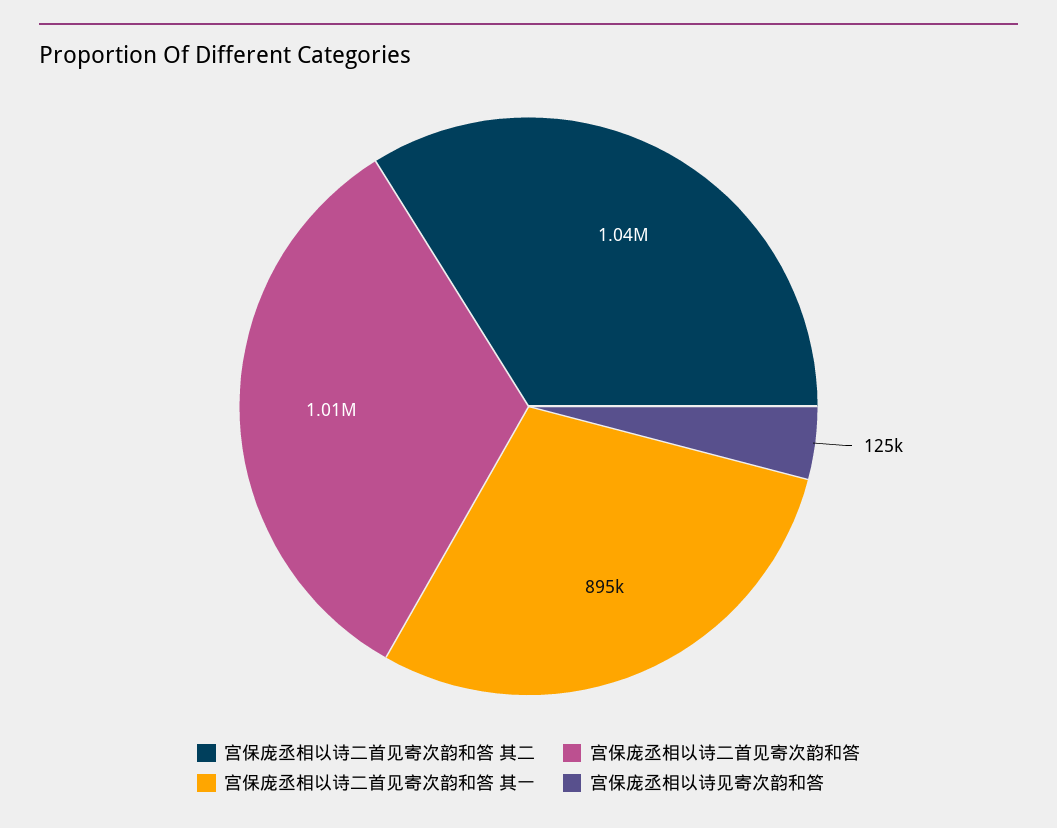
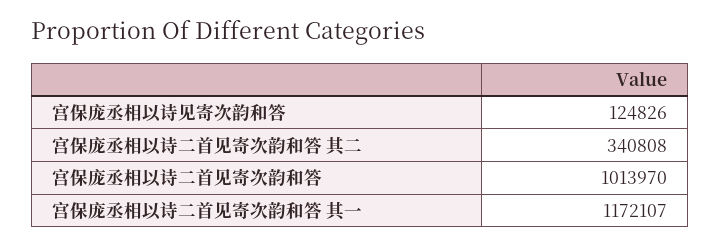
宫保庞丞相以诗二首见寄次韵和答 其二: 1040000 -> 340808
宫保庞丞相以诗二首见寄次韵和答 其一: 895000 -> 1172107

